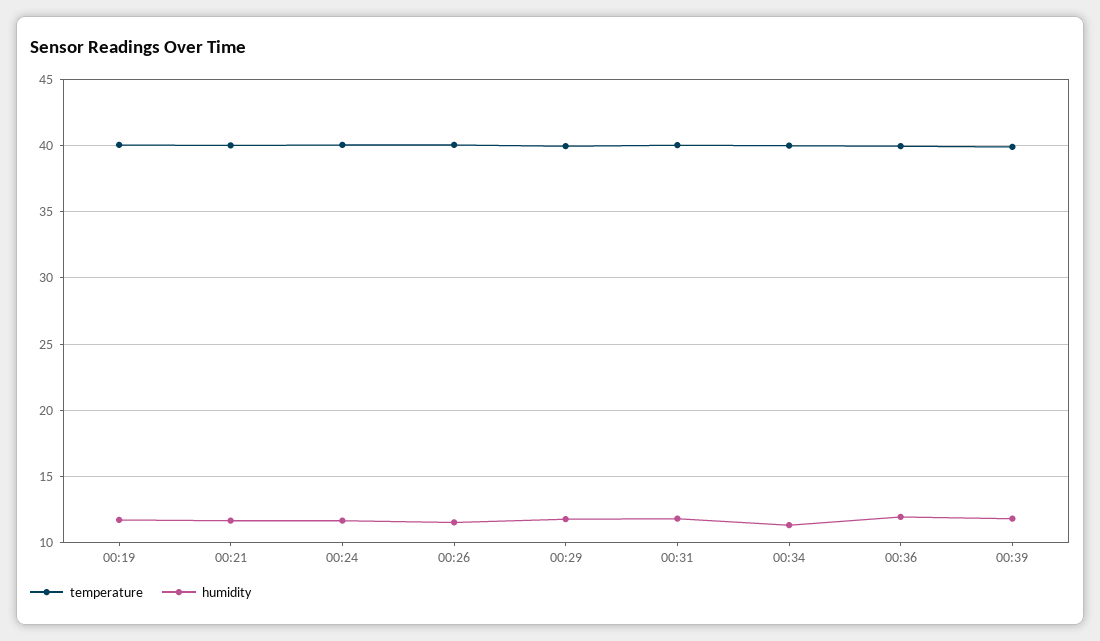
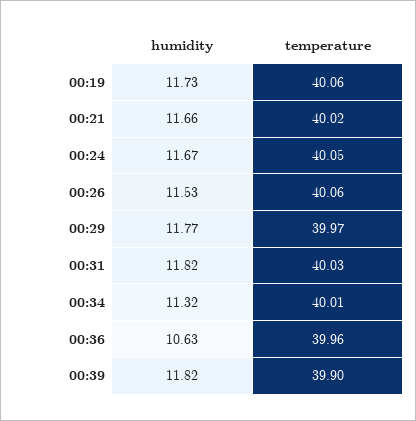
humidity, 00:36: 12 -> 10.63

